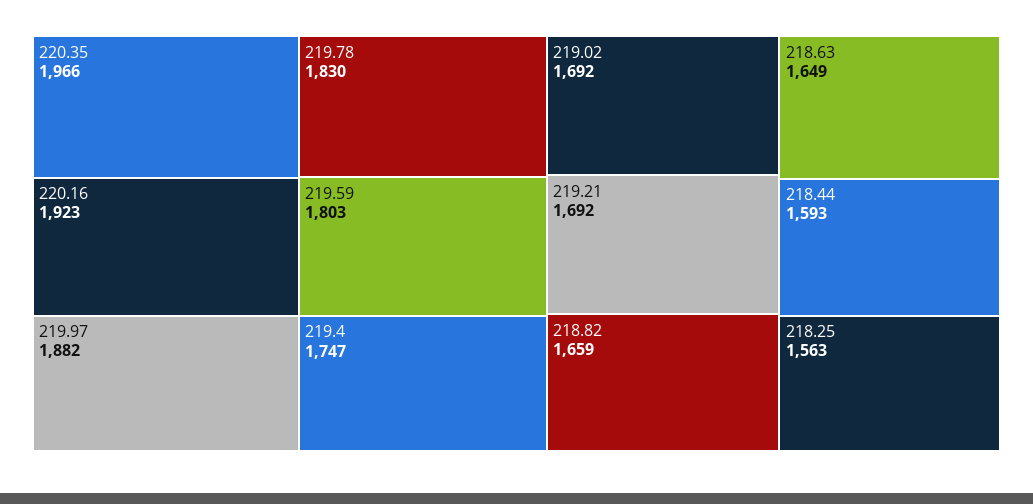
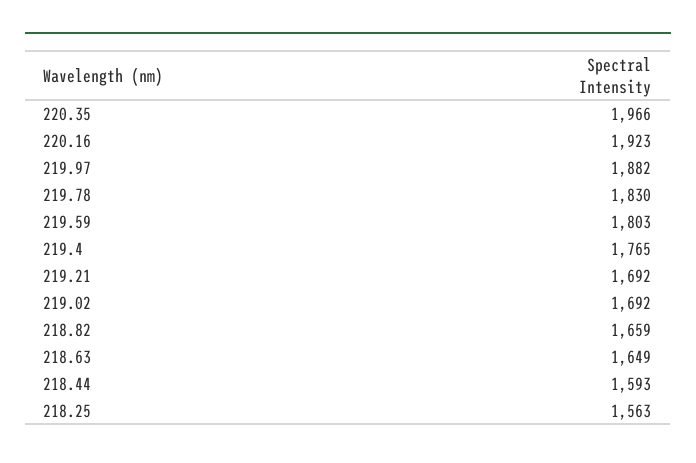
219.4: 1747 -> 1765

